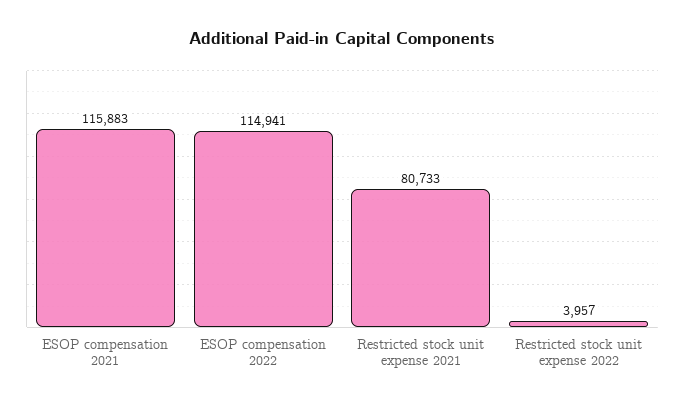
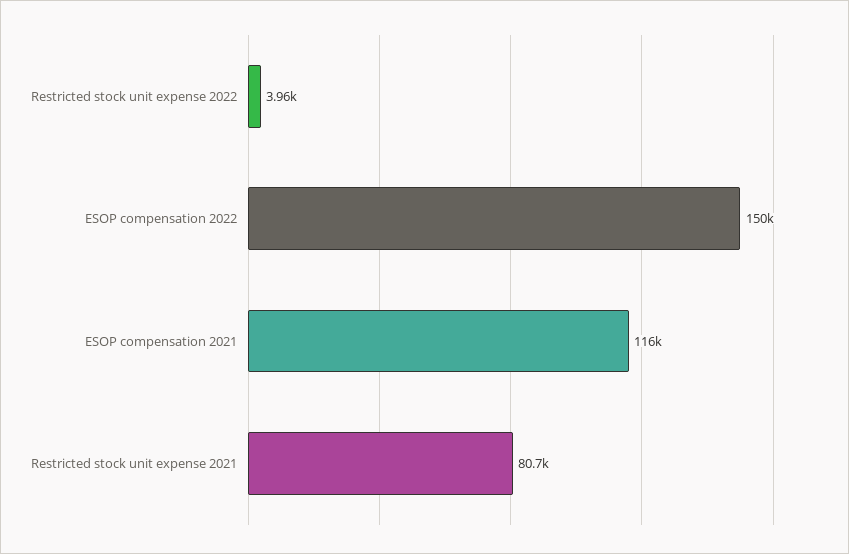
ESOP compensation 2022: 114941 -> 150000

